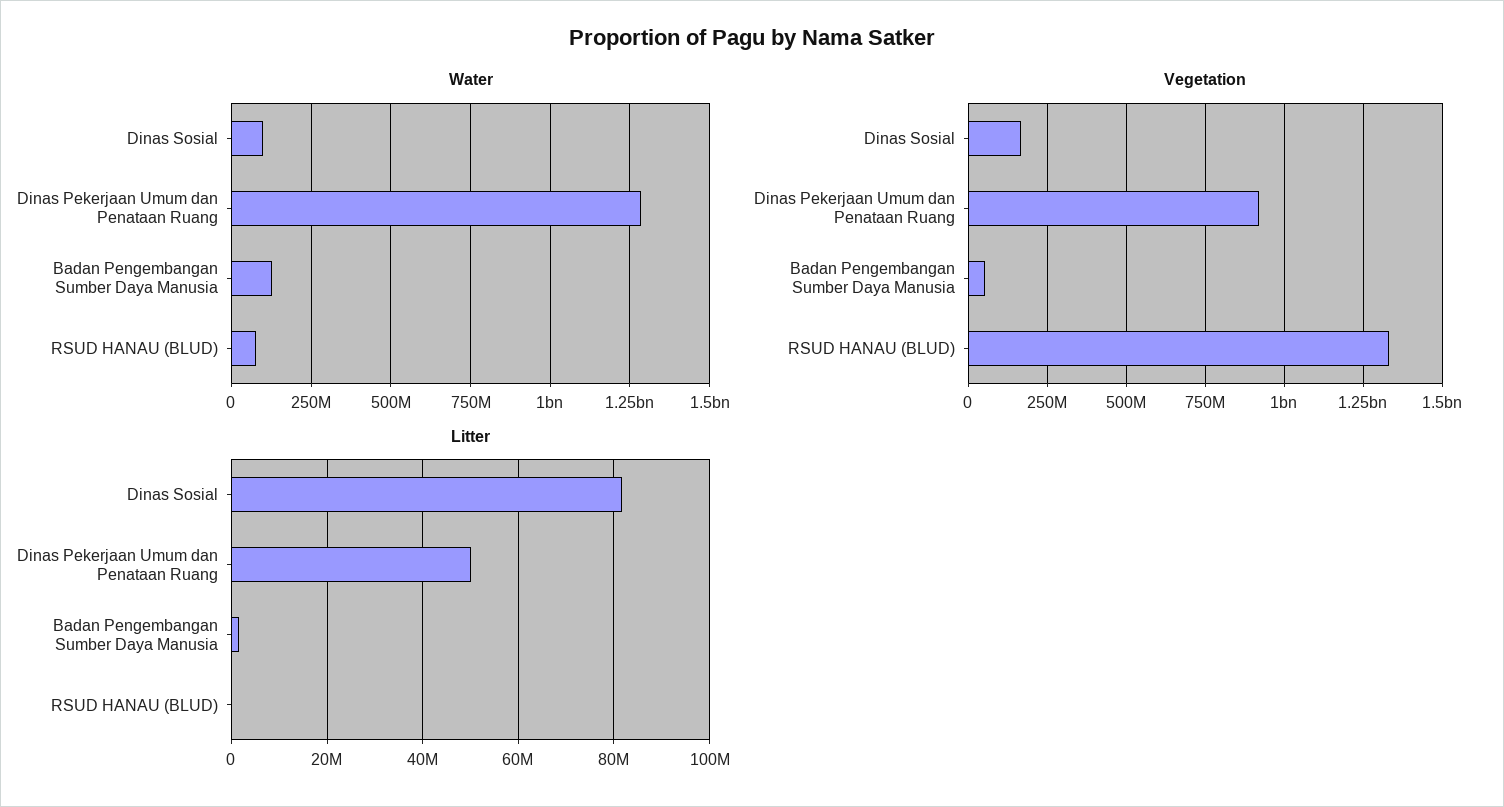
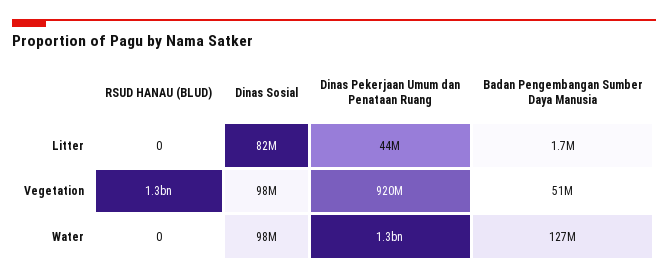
Water, RSUD HANAU (BLUD): 75000000 -> 0
Vegetation, Dinas Sosial: 175000000 -> 98000000
Litter, Dinas Pekerjaan Umum dan Penataan Ruang: 50000000 -> 44000000

